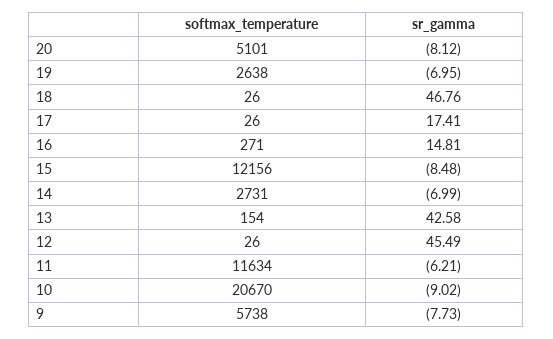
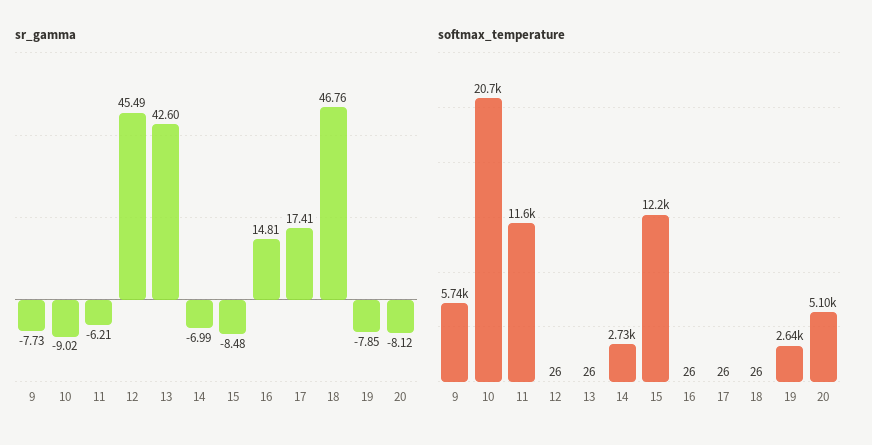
sr_gamma, 19: -6.95 -> -7.85
softmax_temperature, 16: 271 -> 26
softmax_temperature, 13: 154 -> 26
sr_gamma, 13: 42.58 -> 42.6

